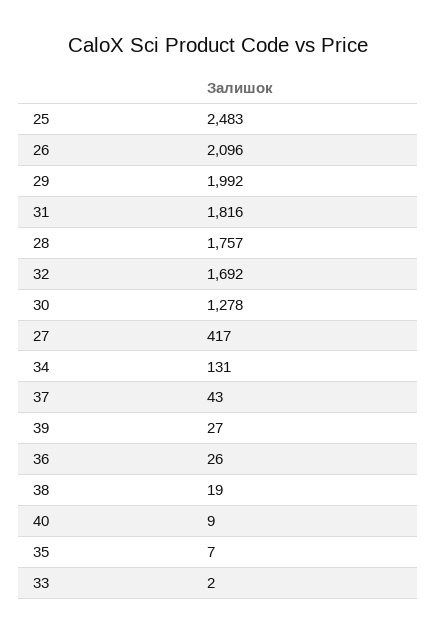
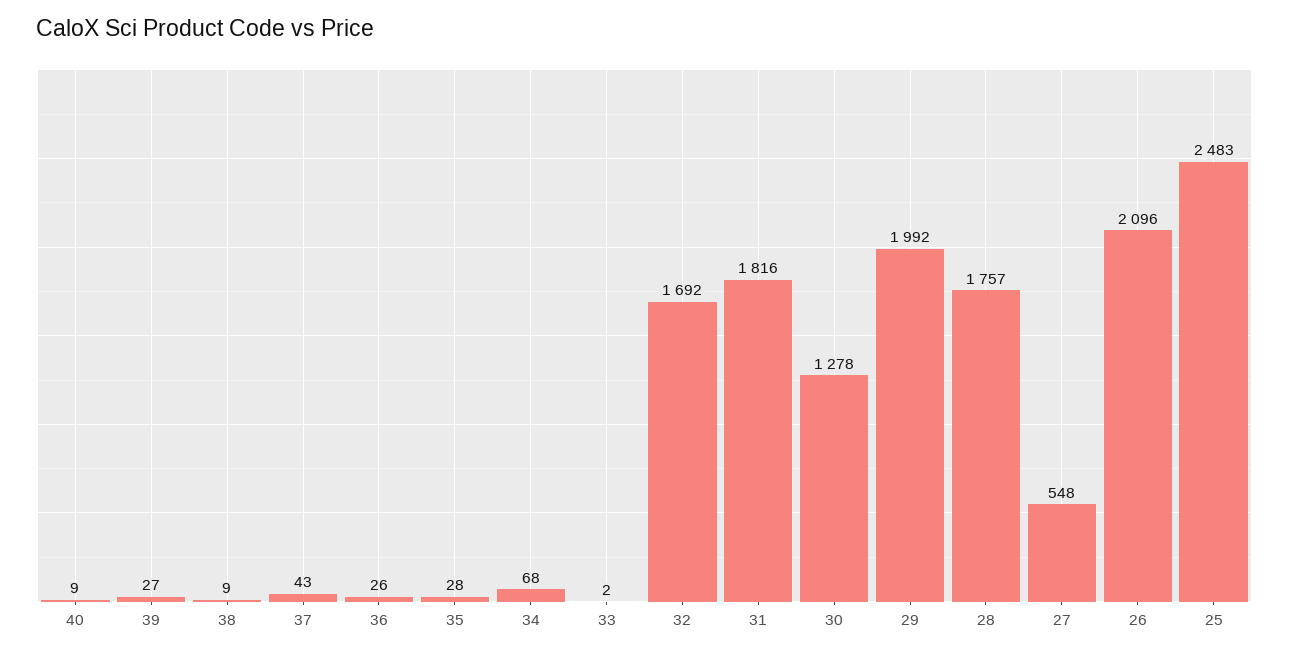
27: 417 -> 548
34: 131 -> 68
38: 19 -> 9
35: 7 -> 28

